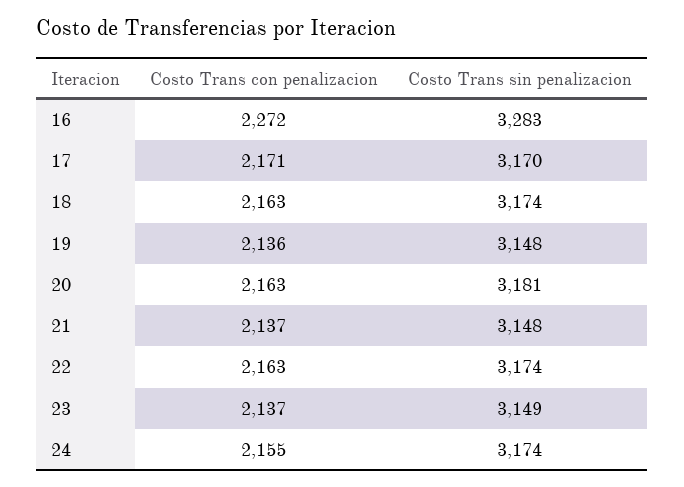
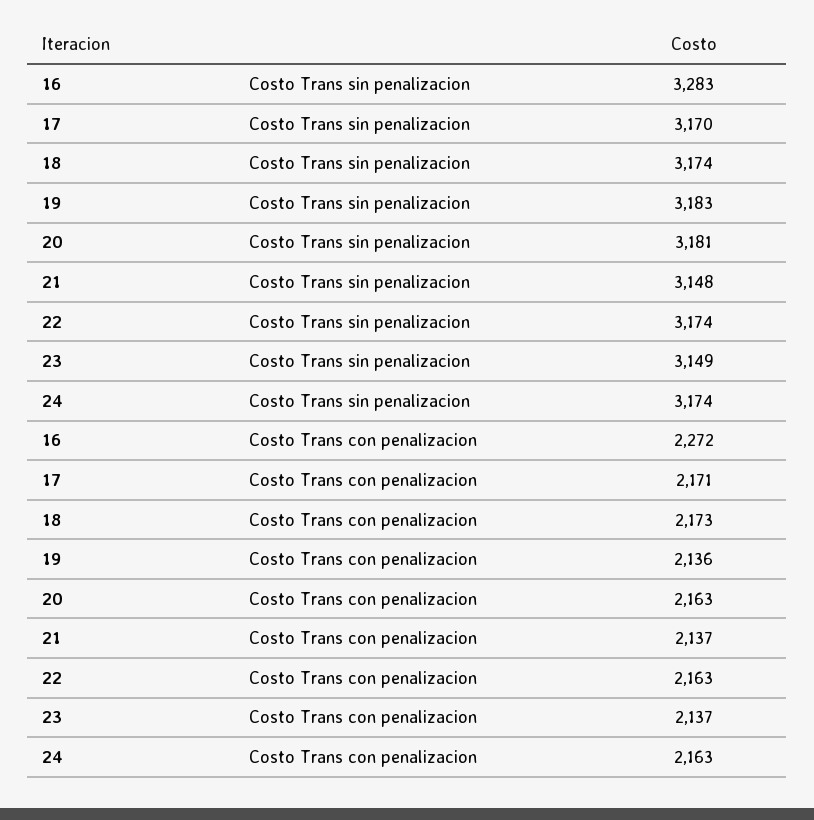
Costo Trans con penalizacion, 18: 2163 -> 2173
Costo Trans sin penalizacion, 19: 3148 -> 3183
Costo Trans con penalizacion, 24: 2155 -> 2163

